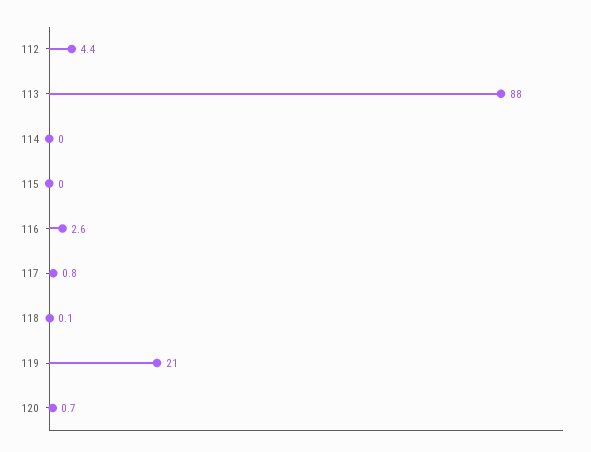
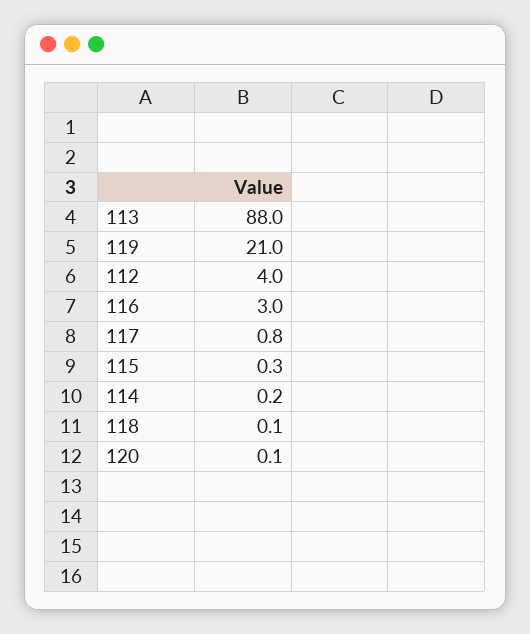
112: 4.4 -> 4
114: 0 -> 0.2
115: 0 -> 0.3
116: 2.6 -> 3
120: 0.7 -> 0.1

